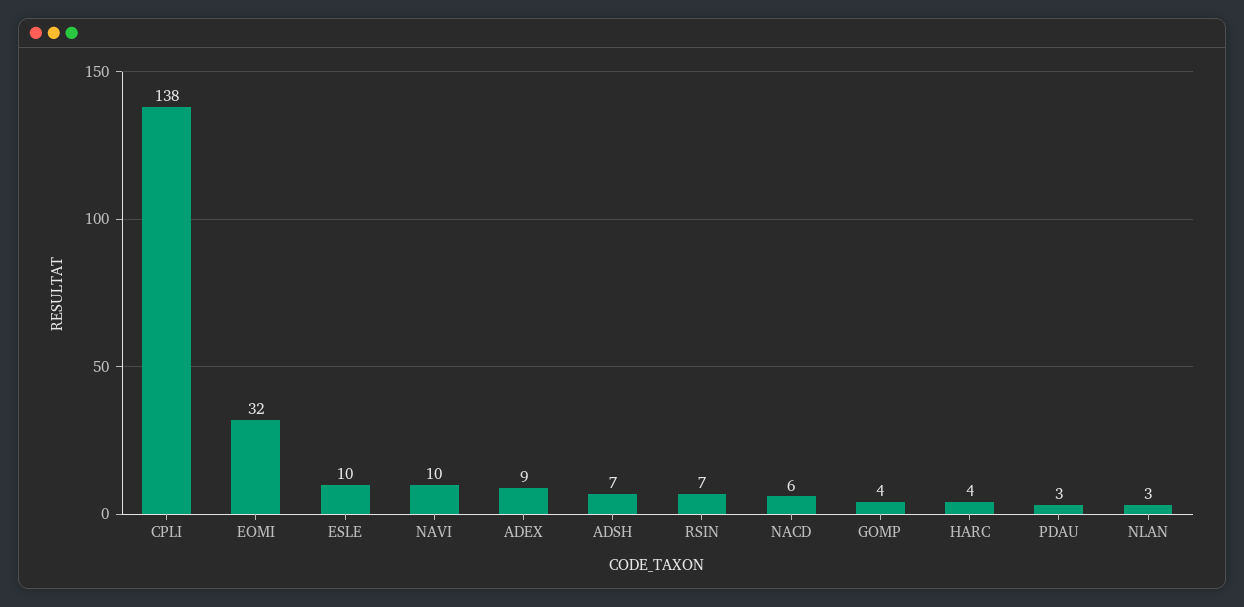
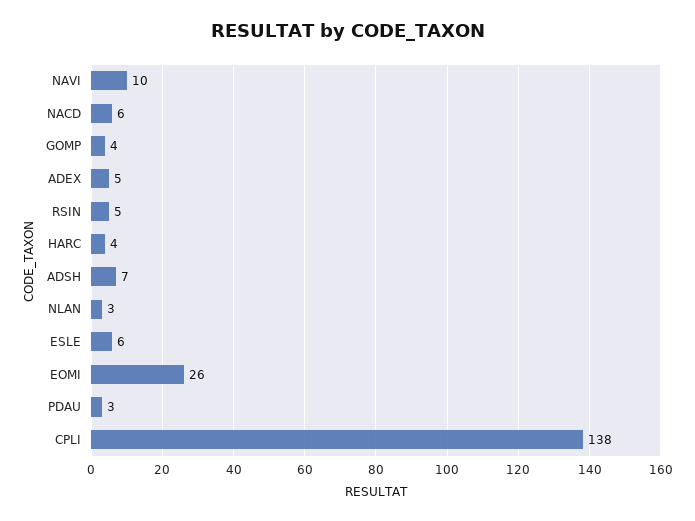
EOMI: 32 -> 26
ESLE: 10 -> 6
ADEX: 9 -> 5
RSIN: 7 -> 5

